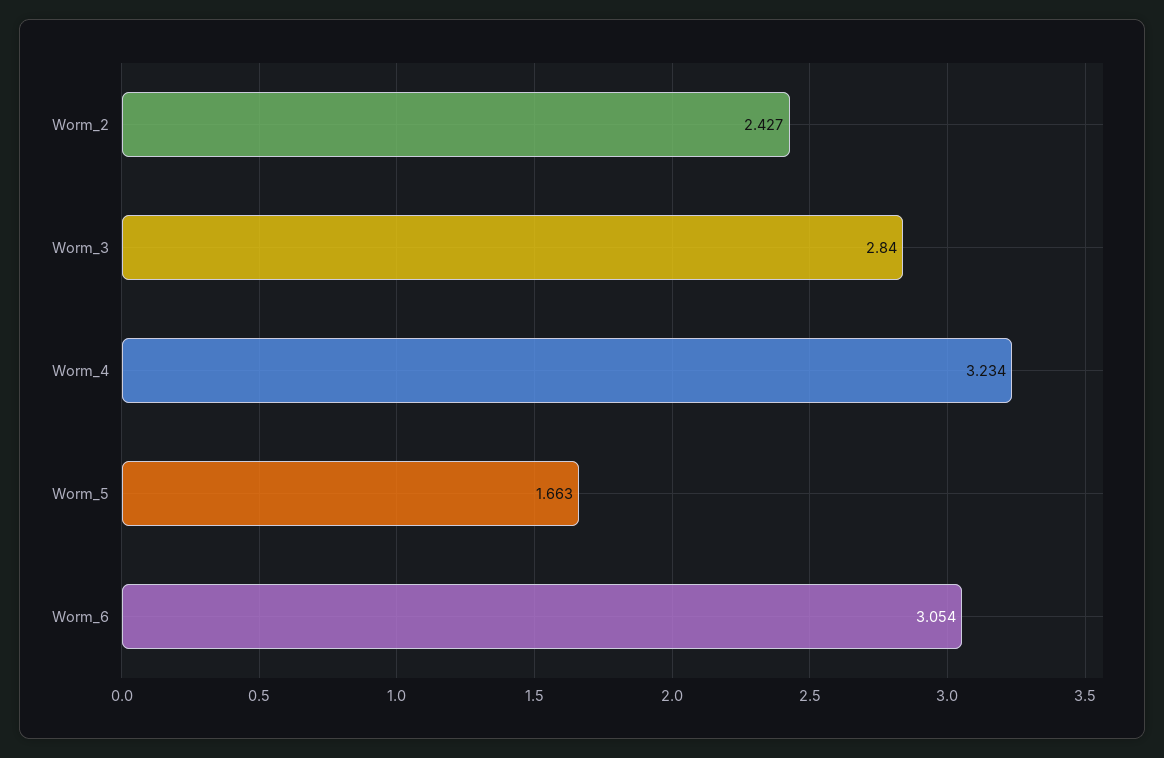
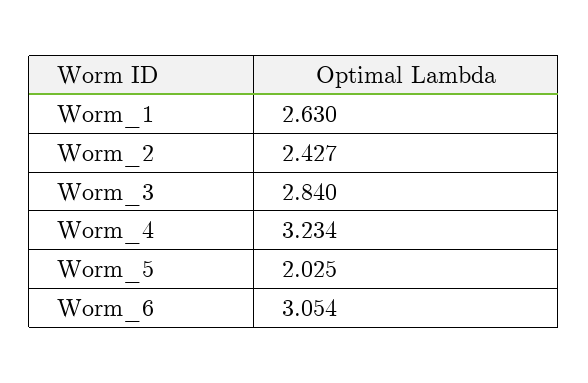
Worm_5: 1.663 -> 2.025
Worm_1: none -> 2.63

